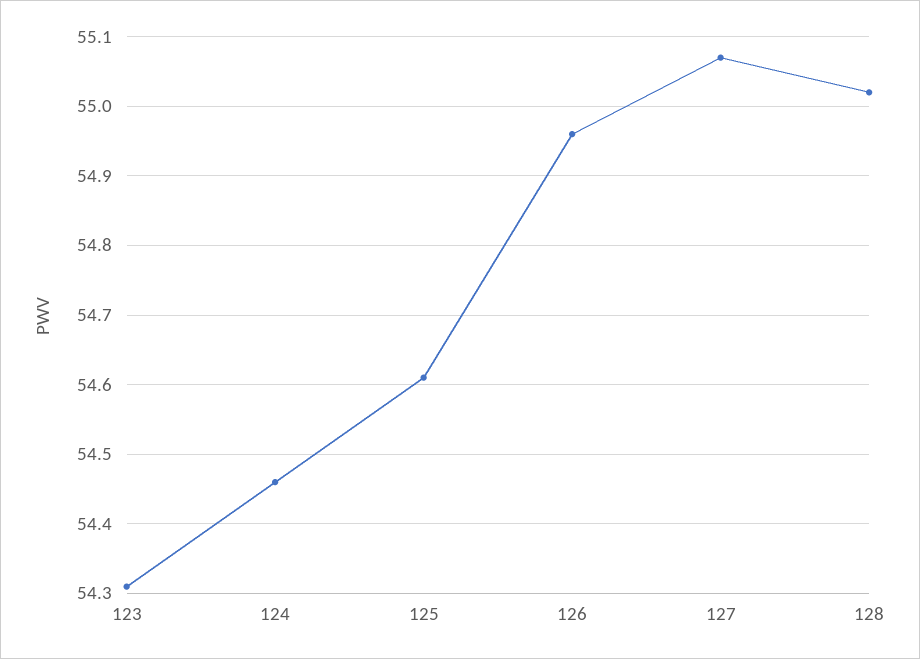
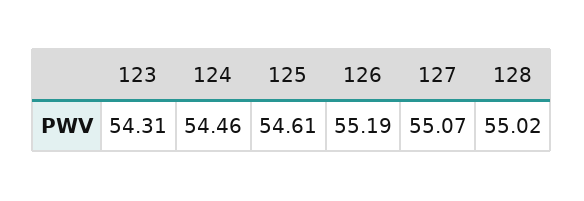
126: 54.96 -> 55.19

